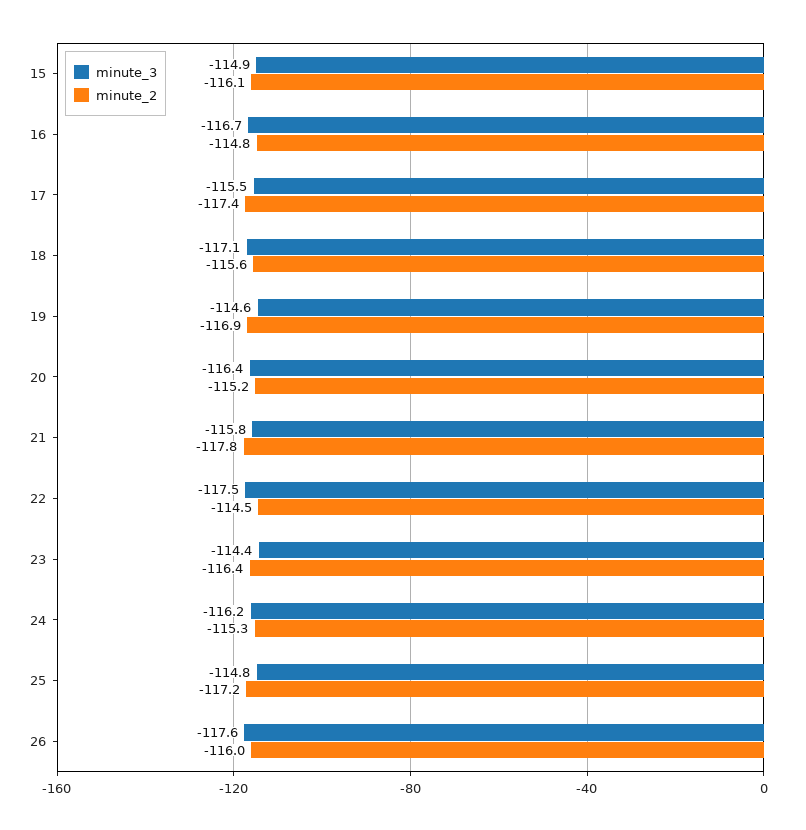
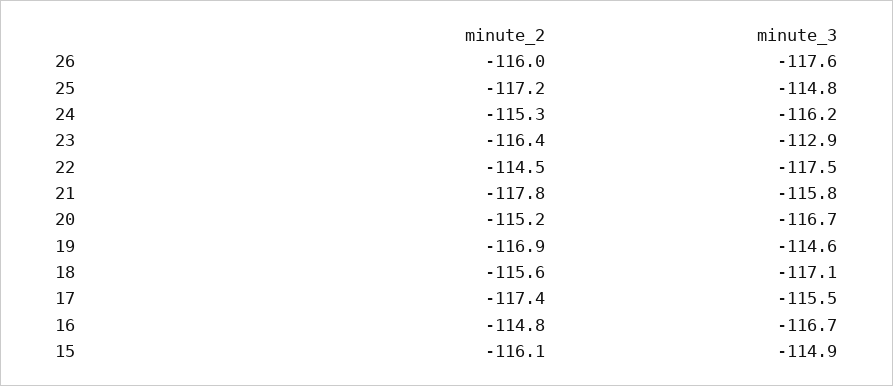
minute_3, 20: -116.4 -> -116.7
minute_3, 23: -114.4 -> -112.9

